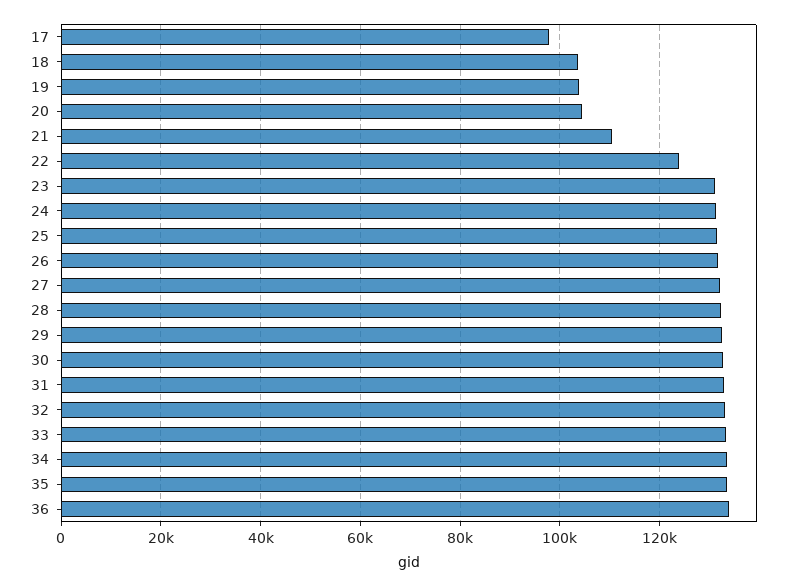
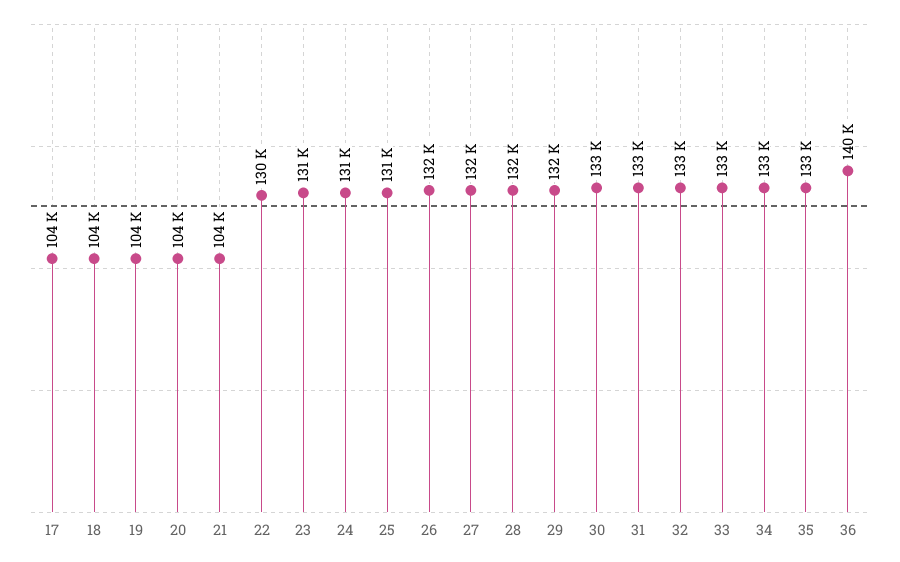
17: 98000 -> 104000
21: 110000 -> 104000
22: 124000 -> 130000
36: 134000 -> 140000

